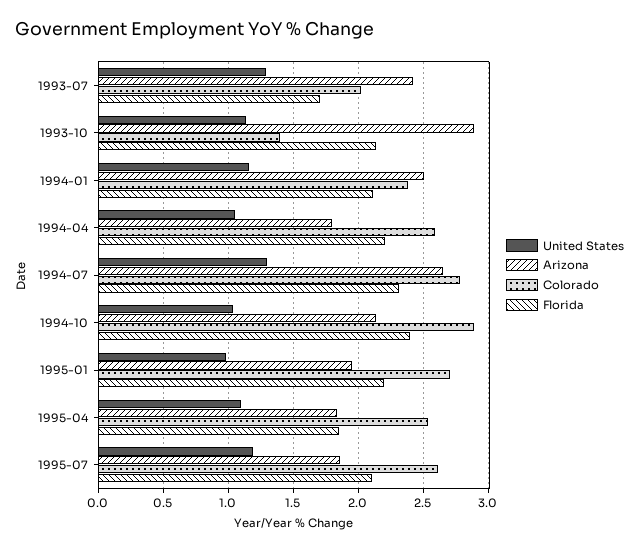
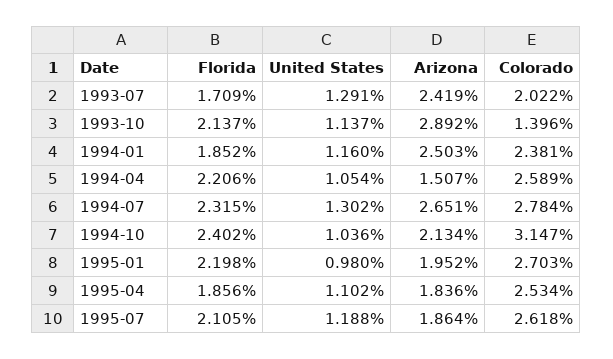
Florida, 1994-01: 2.1 -> 1.852
Arizona, 1994-04: 1.8 -> 1.507
Colorado, 1994-10: 2.9 -> 3.147

